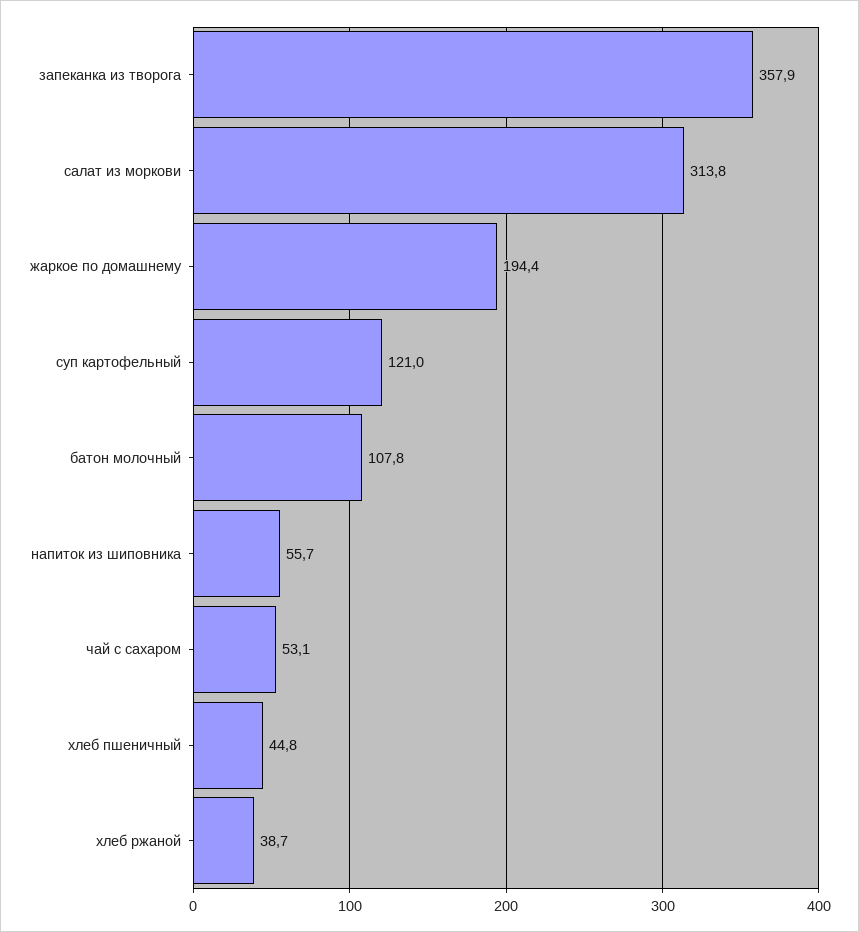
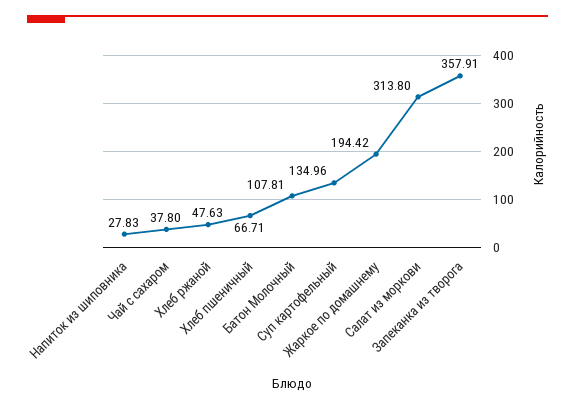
суп картофельный: 121 -> 134.96
напиток из шиповника: 55.7 -> 27.83
чай с сахаром: 53.1 -> 37.8
хлеб пшеничный: 44.8 -> 66.71
хлеб ржаной: 38.7 -> 47.63

